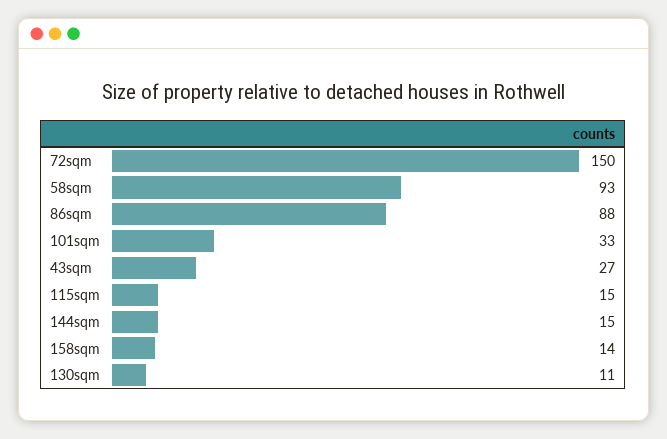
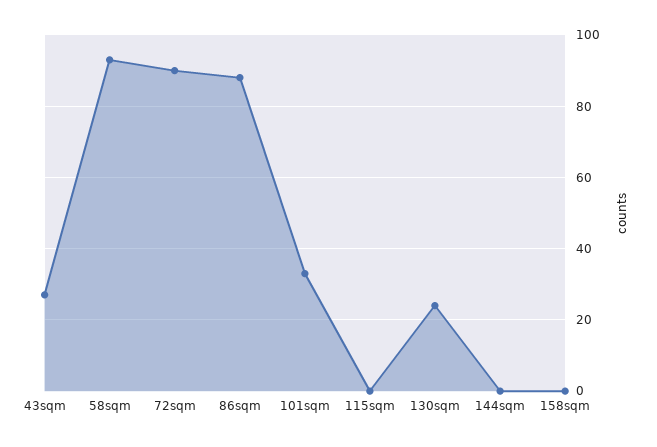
72sqm: 150 -> 90
115sqm: 15 -> 0
144sqm: 15 -> 0
158sqm: 14 -> 0
130sqm: 11 -> 25

